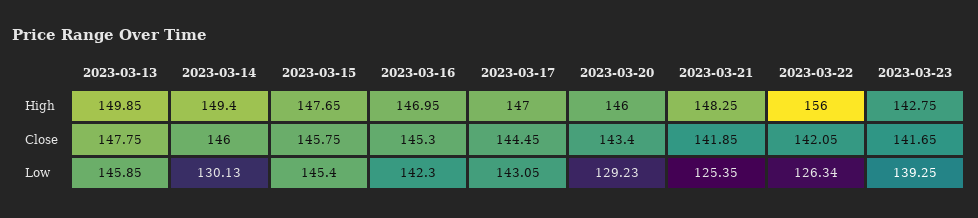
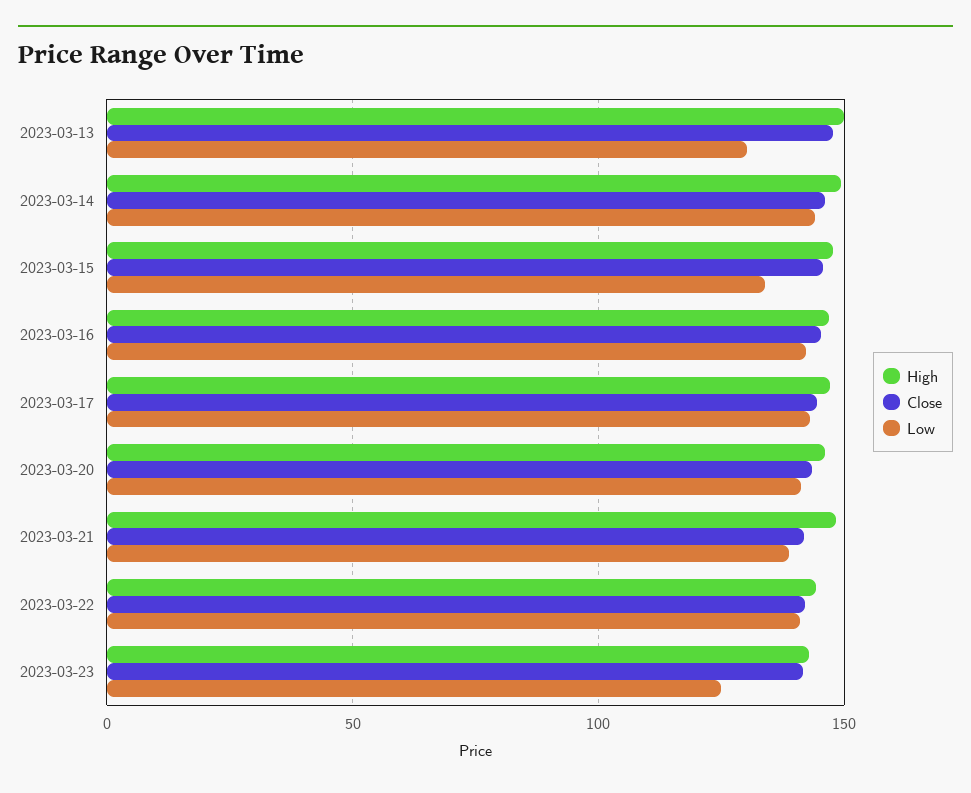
High, 2023-03-22: 156 -> 145
Low, 2023-03-13: 145.85 -> 130
Low, 2023-03-14: 130.13 -> 145
Low, 2023-03-15: 145.4 -> 135
Low, 2023-03-20: 129.23 -> 140
Low, 2023-03-21: 125.35 -> 140
Low, 2023-03-22: 126.34 -> 140
Low, 2023-03-23: 139.25 -> 125

